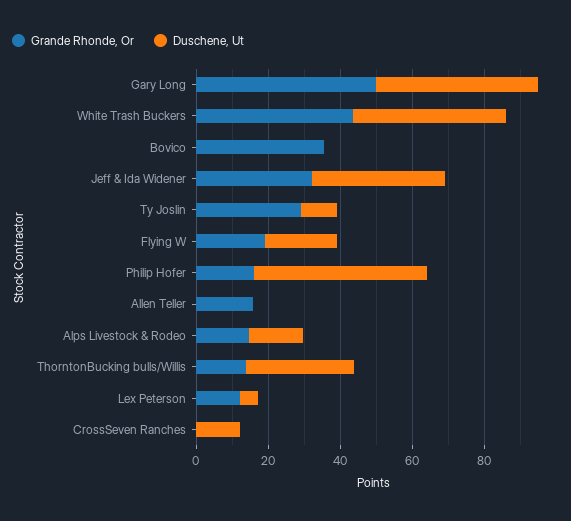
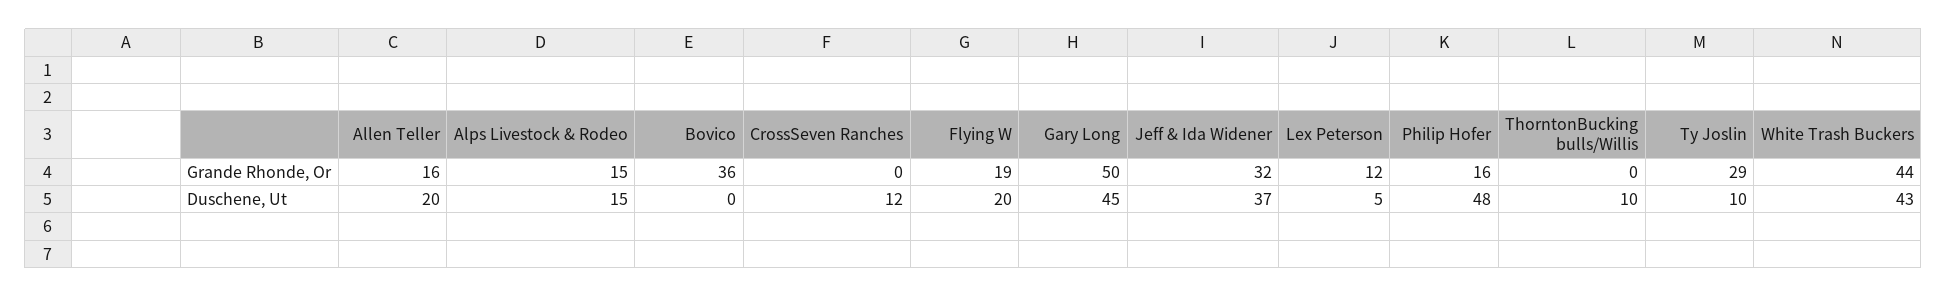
Duschene, Ut, Allen Teller: 0 -> 20
Grande Rhonde, Or, ThorntonBucking bulls/Willis: 15 -> 0
Duschene, Ut, ThorntonBucking bulls/Willis: 30 -> 10

